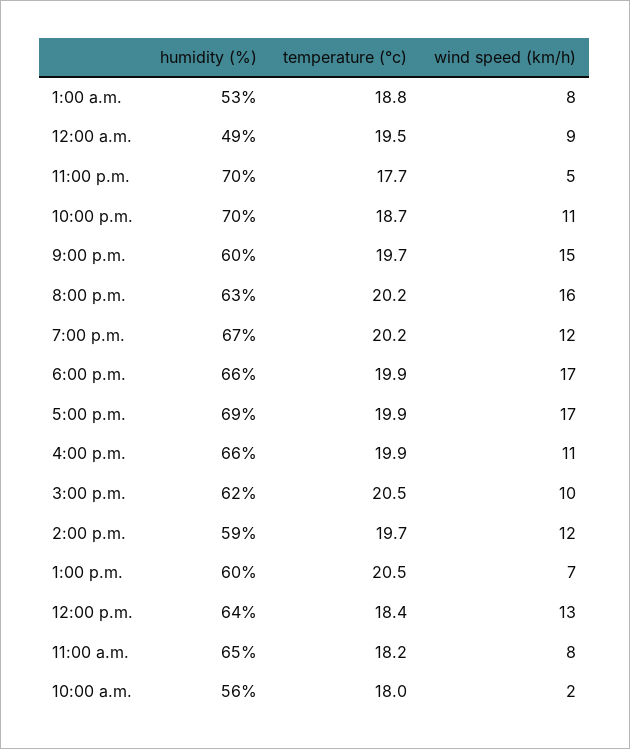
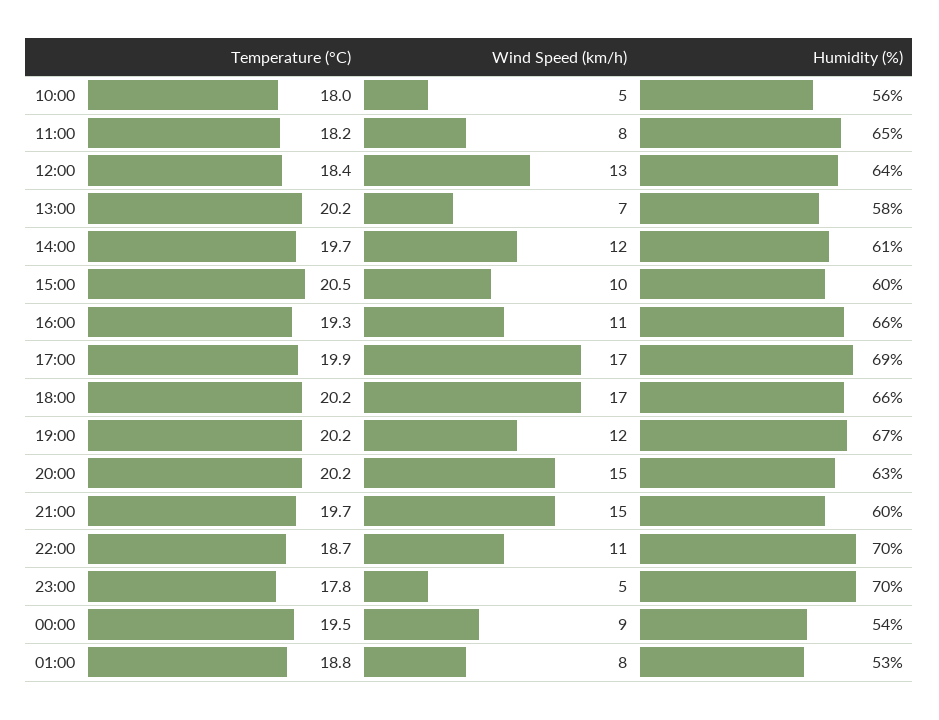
humidity (%), 12:00 a.m.: 49 -> 54
temperature (°c), 11:00 p.m.: 17.7 -> 17.8
wind speed (km/h), 8:00 p.m.: 16 -> 15
temperature (°c), 6:00 p.m.: 19.9 -> 20.2
temperature (°c), 4:00 p.m.: 19.9 -> 19.3
humidity (%), 3:00 p.m.: 62 -> 60
humidity (%), 2:00 p.m.: 59 -> 61
humidity (%), 1:00 p.m.: 60 -> 58
temperature (°c), 1:00 p.m.: 20.5 -> 20.2
wind speed (km/h), 10:00 a.m.: 2 -> 5

